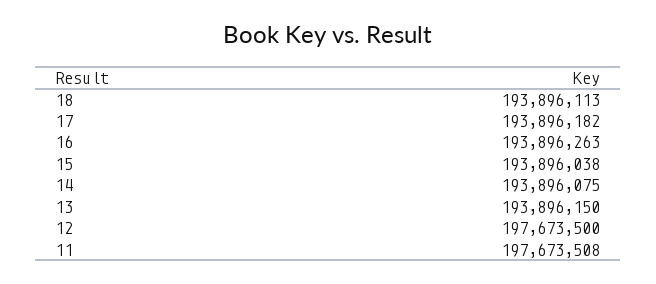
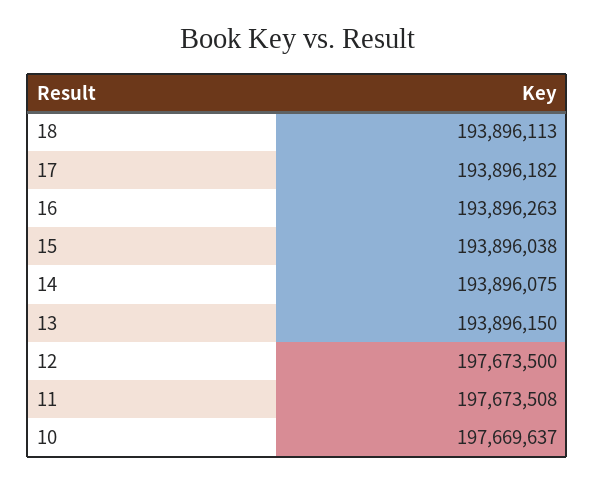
10: none -> 197669637

